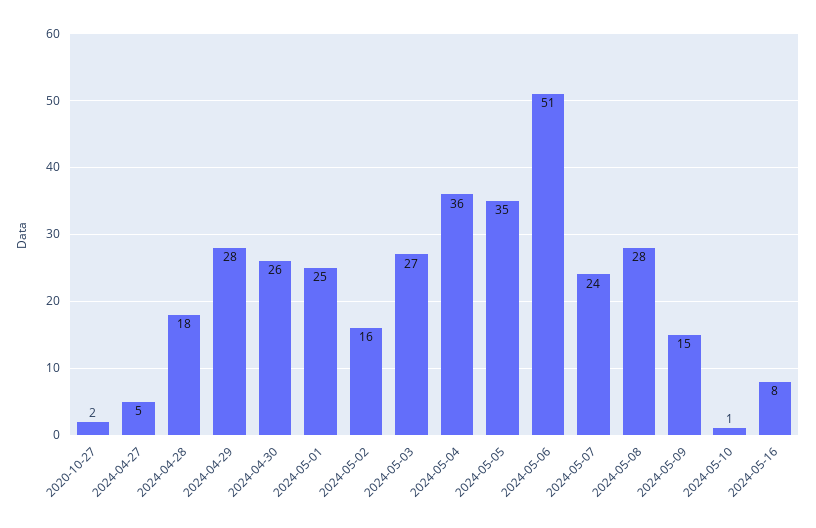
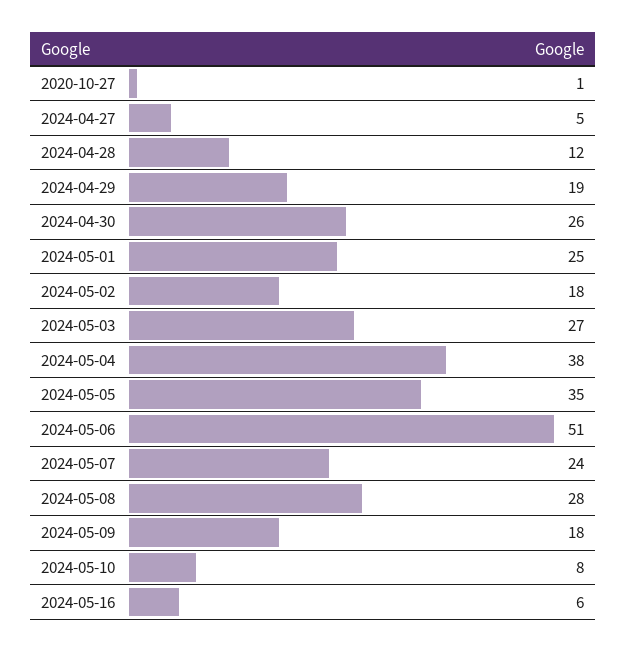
2020-10-27: 2 -> 1
2024-04-28: 18 -> 12
2024-04-29: 28 -> 19
2024-05-02: 16 -> 18
2024-05-04: 36 -> 38
2024-05-09: 15 -> 18
2024-05-10: 1 -> 8
2024-05-16: 8 -> 6

